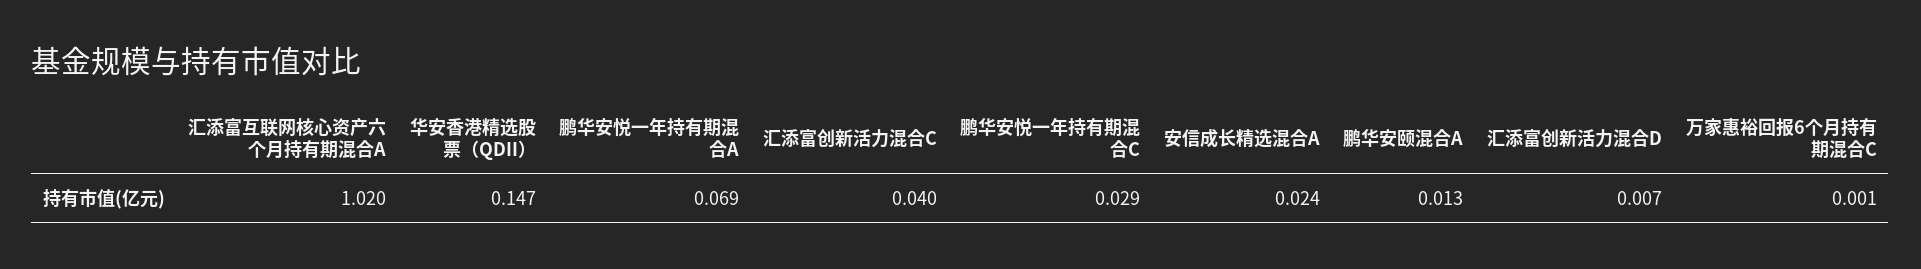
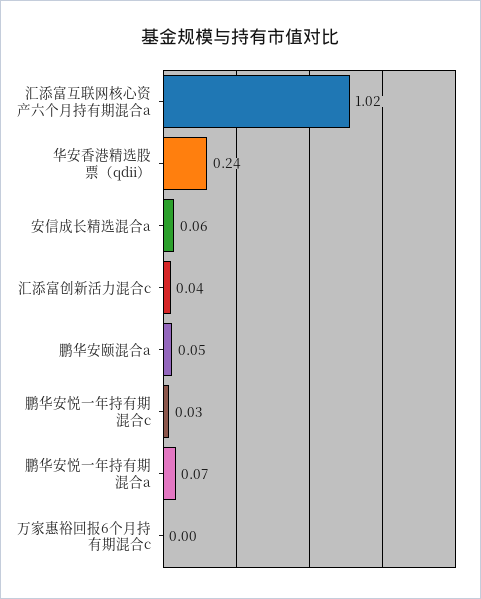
华安香港精选股票（QDII）: 0.147 -> 0.24
安信成长精选混合A: 0.024 -> 0.06
鹏华安颐混合A: 0.013 -> 0.05
汇添富创新活力混合D: 0.007 -> none

